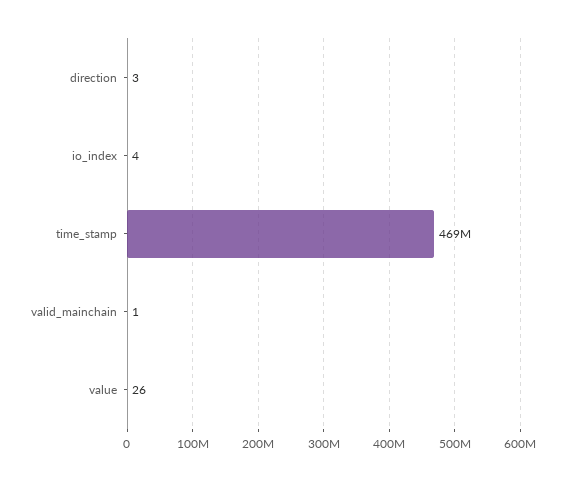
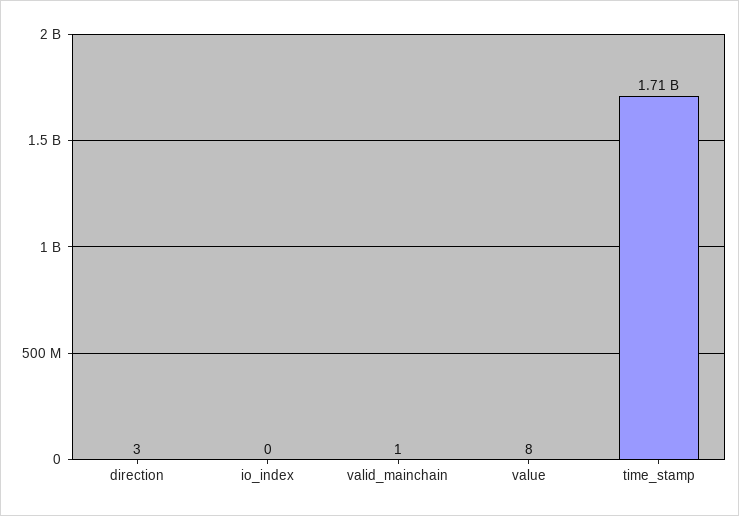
io_index: 4 -> 0
time_stamp: 469000000 -> 1710000000
value: 26 -> 8

